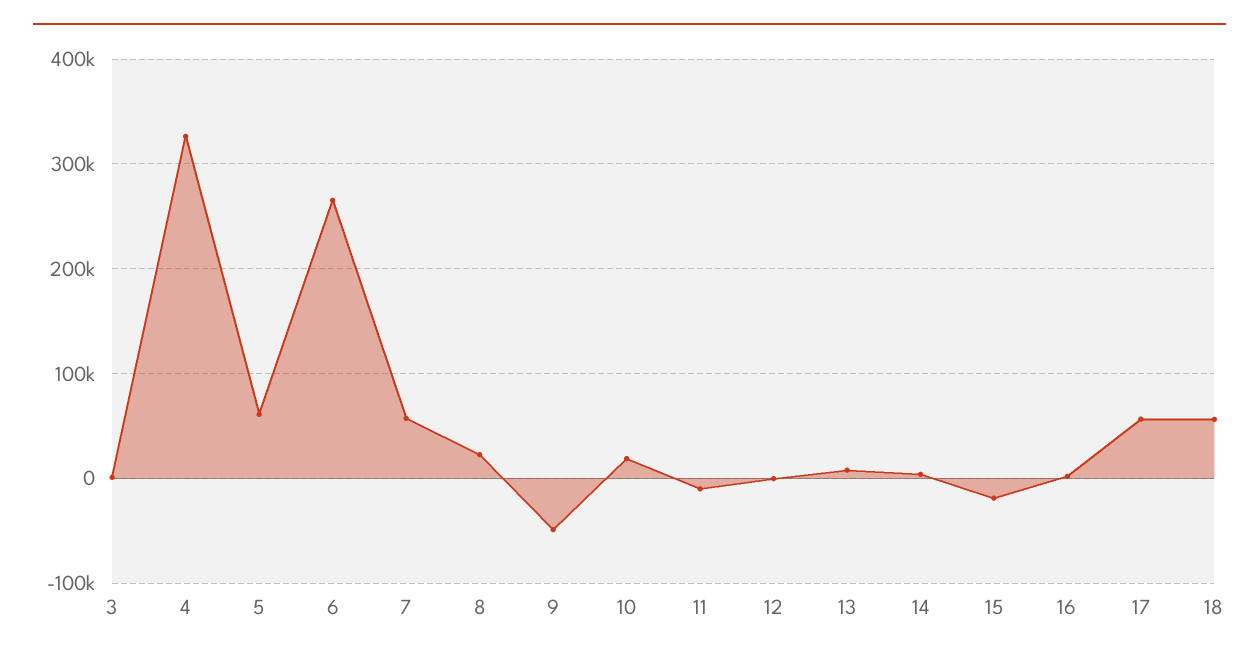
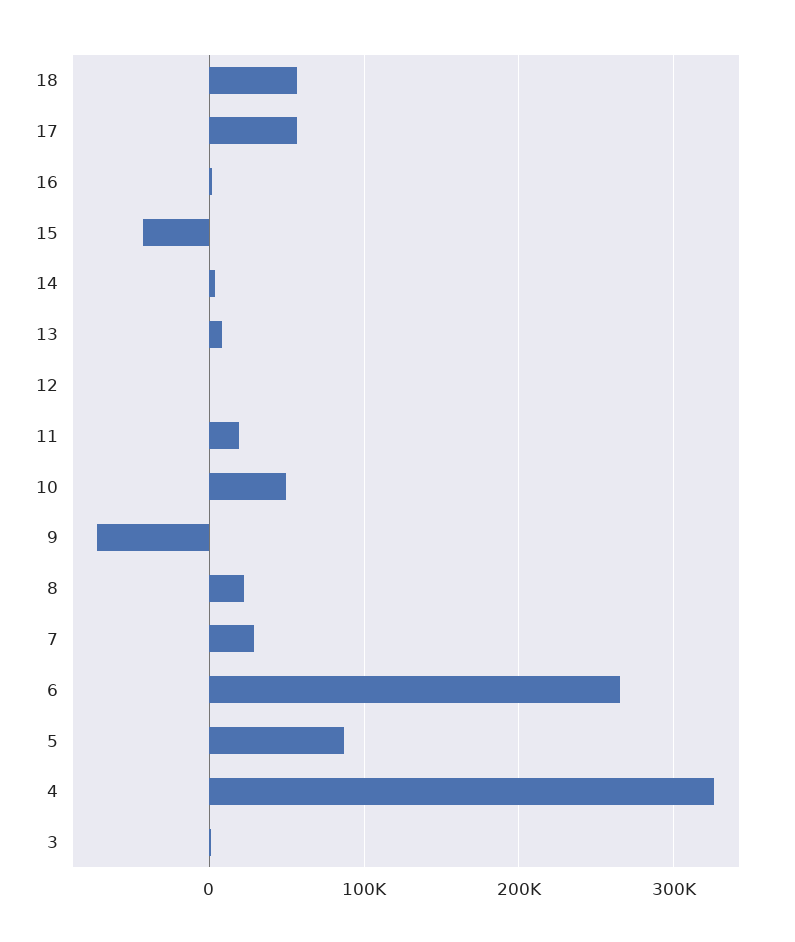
5: 60000 -> 90000
7: 60000 -> 30000
9: -50000 -> -70000
10: 20000 -> 50000
11: -10000 -> 20000
15: -20000 -> -40000

